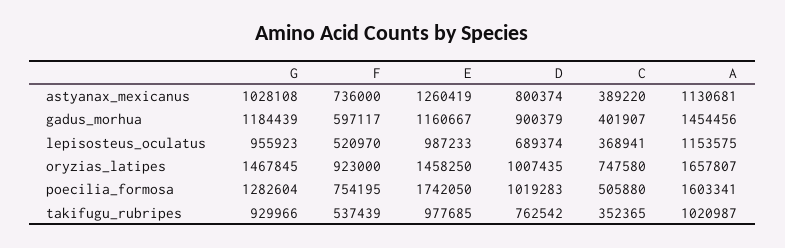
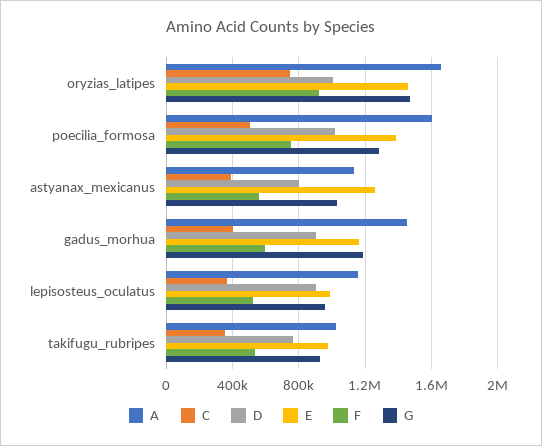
F, astyanax_mexicanus: 736000 -> 550000
D, lepisosteus_oculatus: 689374 -> 900000
E, poecilia_formosa: 1742050 -> 1400000

